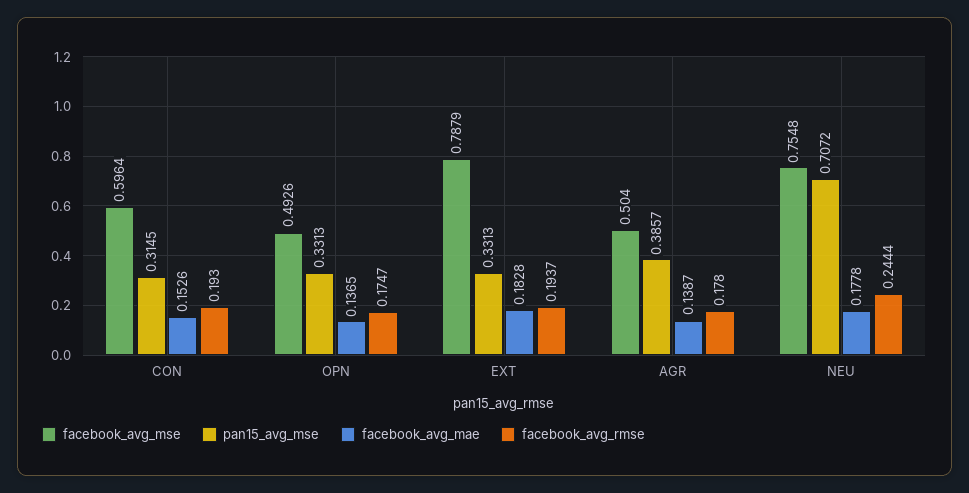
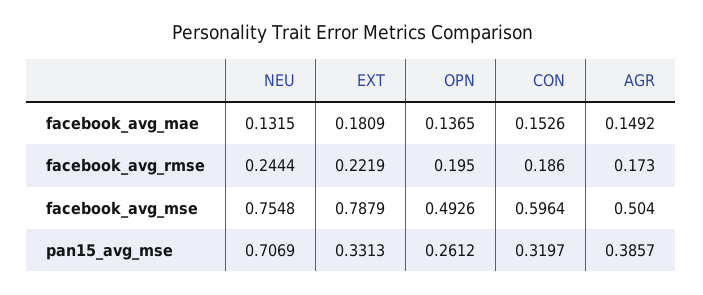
pan15_avg_mse, CON: 0.3145 -> 0.3197
facebook_avg_rmse, CON: 0.193 -> 0.186
pan15_avg_mse, OPN: 0.3313 -> 0.2612
facebook_avg_rmse, OPN: 0.1747 -> 0.195
facebook_avg_mae, EXT: 0.1828 -> 0.1809
facebook_avg_rmse, EXT: 0.1937 -> 0.2219
facebook_avg_mae, AGR: 0.1387 -> 0.1492
facebook_avg_rmse, AGR: 0.178 -> 0.173
pan15_avg_mse, NEU: 0.7072 -> 0.7069
facebook_avg_mae, NEU: 0.1778 -> 0.1315

